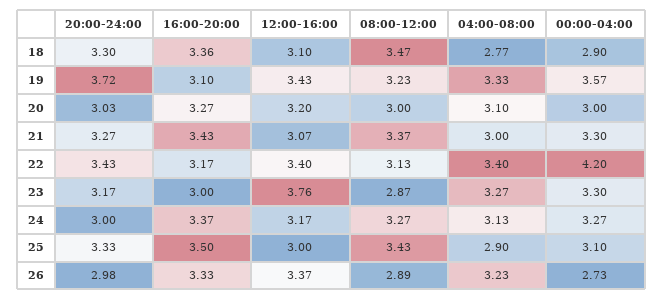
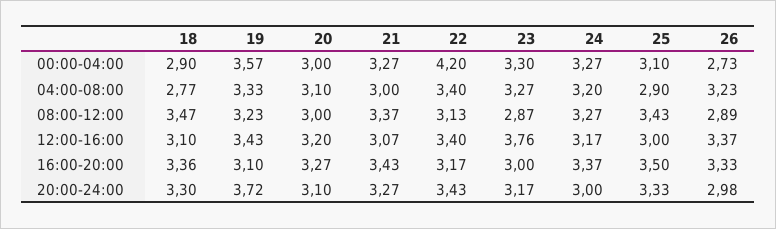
20:00-24:00, 20: 3.03 -> 3.1
00:00-04:00, 21: 3.3 -> 3.27
04:00-08:00, 24: 3.13 -> 3.2

